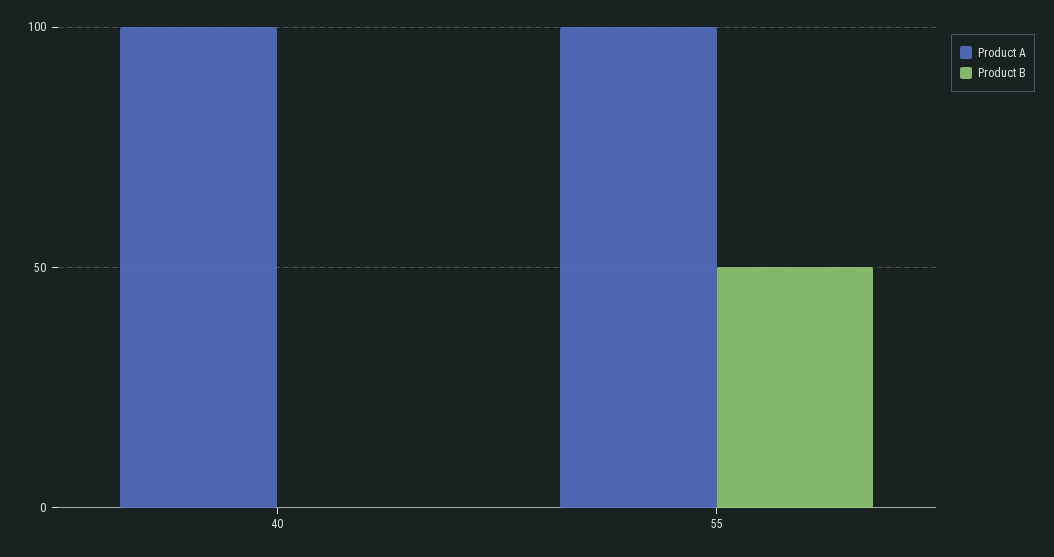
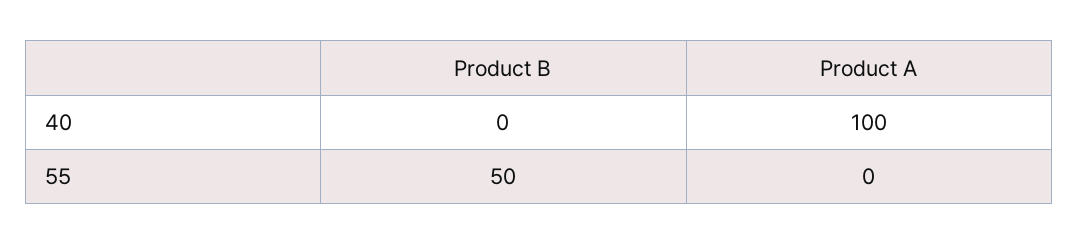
Product A, 55: 100 -> 0

